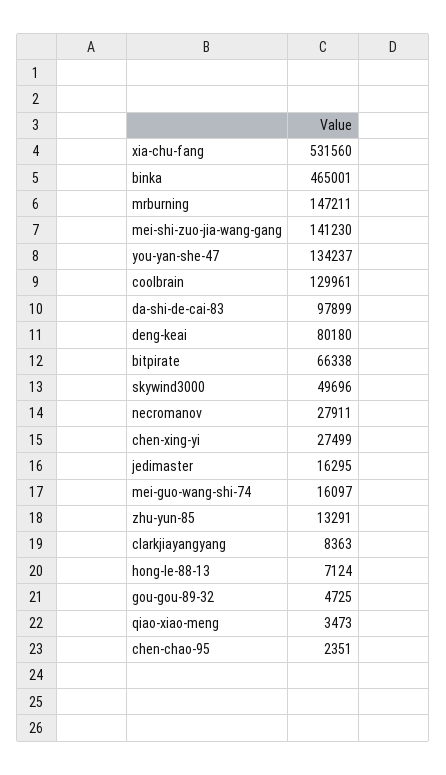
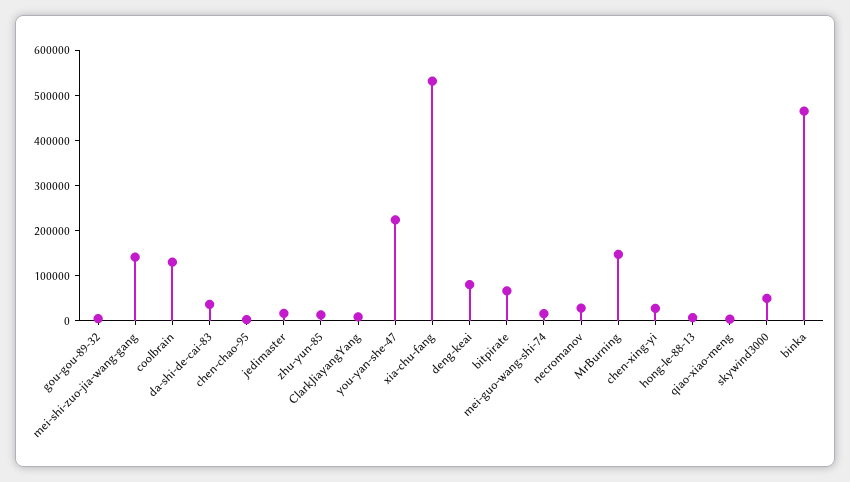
you-yan-she-47: 134237 -> 220000
da-shi-de-cai-83: 97899 -> 40000

